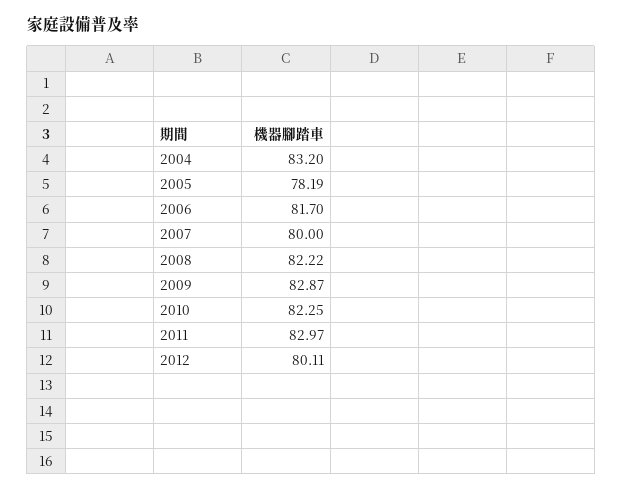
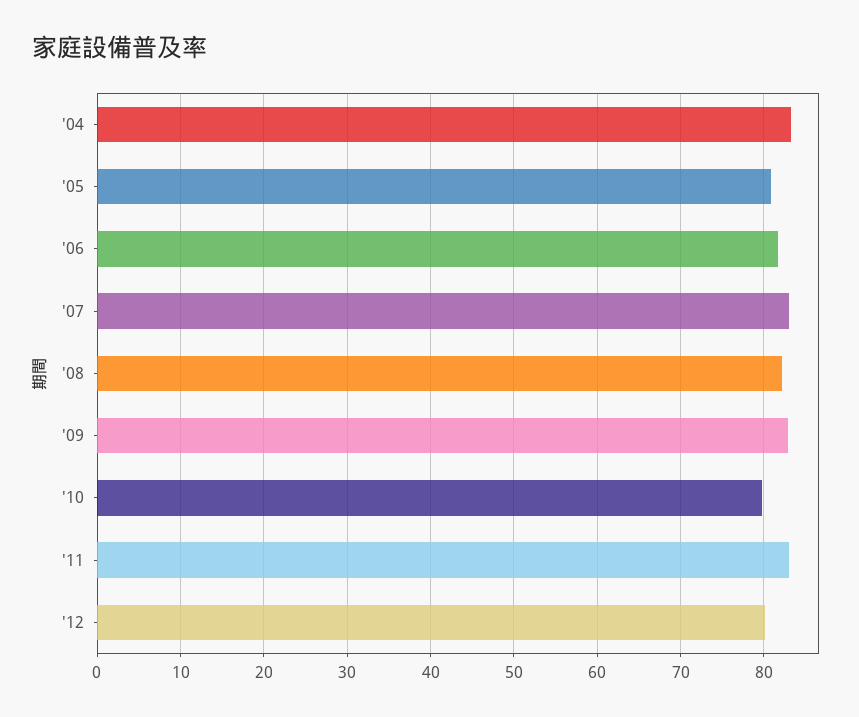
2005: 78.19 -> 81
2007: 80 -> 83
2010: 82.25 -> 80

